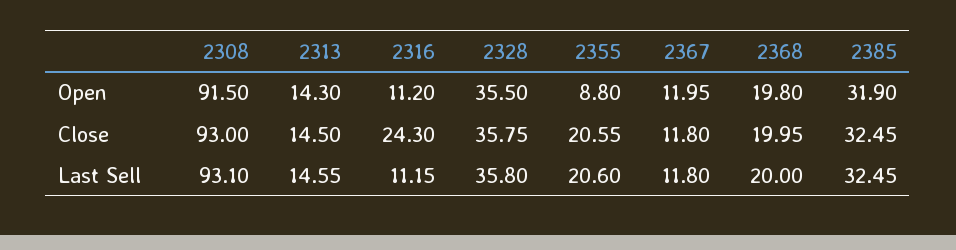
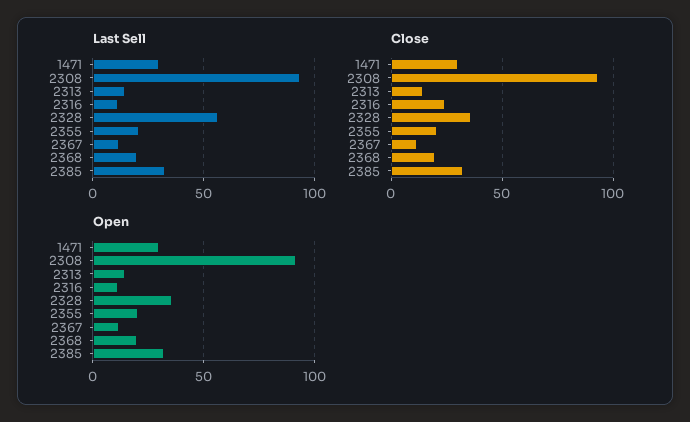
Open, 2355: 8.8 -> 20
Last Sell, 2328: 35.8 -> 55
Last Sell, 1471: none -> 30
Close, 1471: none -> 30
Open, 1471: none -> 30

